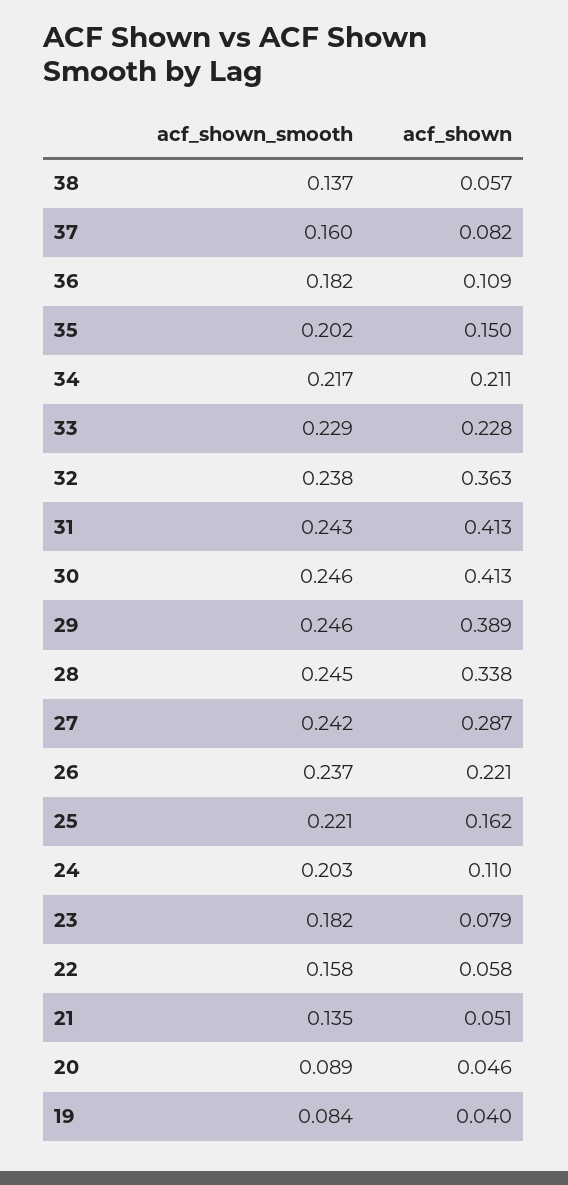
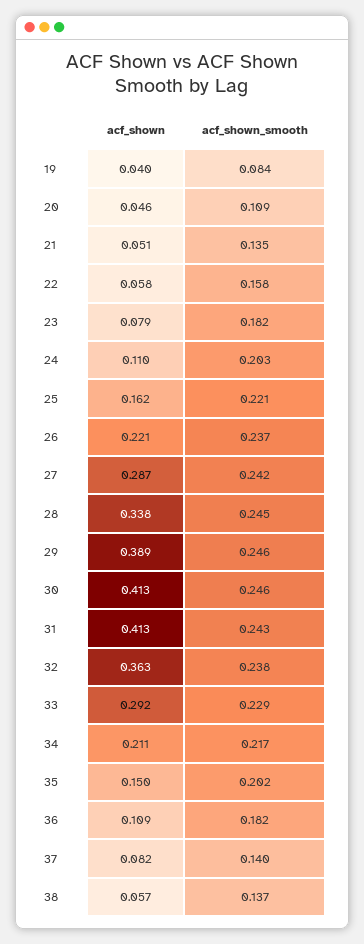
acf_shown_smooth, 37: 0.16 -> 0.14
acf_shown, 33: 0.228 -> 0.292
acf_shown_smooth, 20: 0.089 -> 0.109

